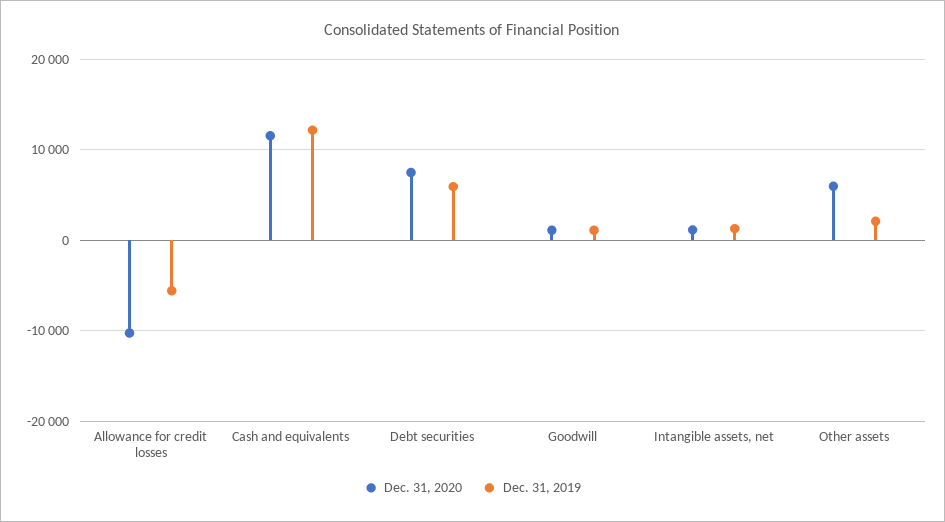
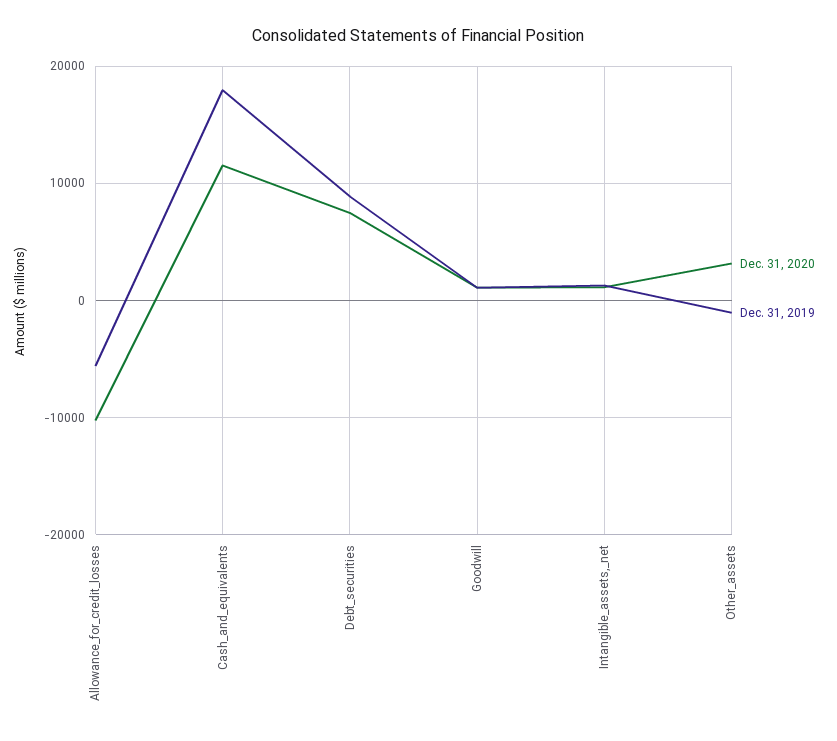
Dec. 31, 2019, Cash and equivalents: 12000 -> 18000
Dec. 31, 2019, Debt securities: 6000 -> 9000
Dec. 31, 2020, Other assets: 6000 -> 3000
Dec. 31, 2019, Other assets: 2000 -> -1000

